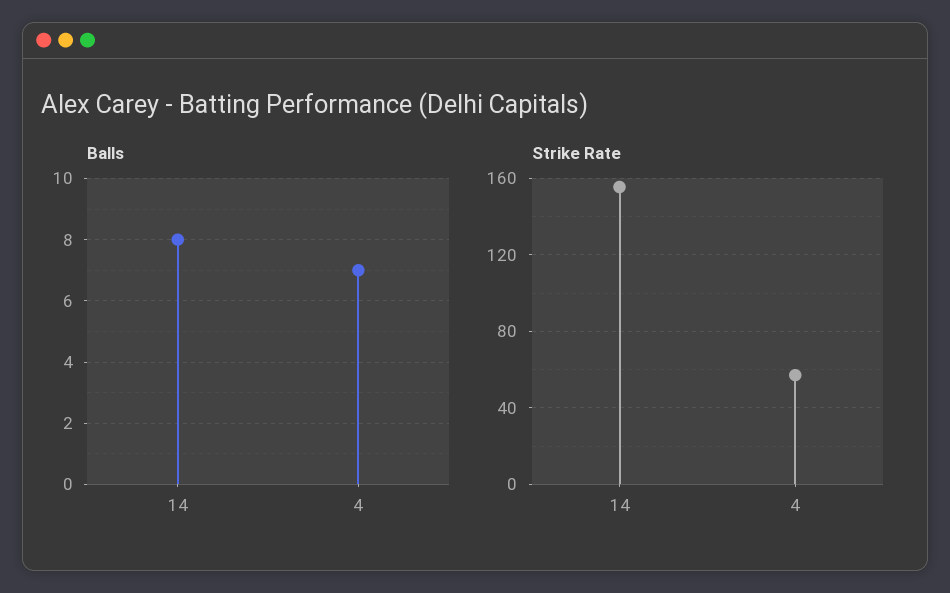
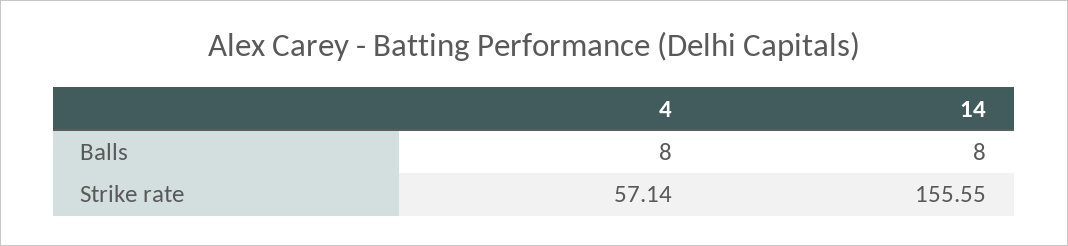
Balls, 4: 7 -> 8

